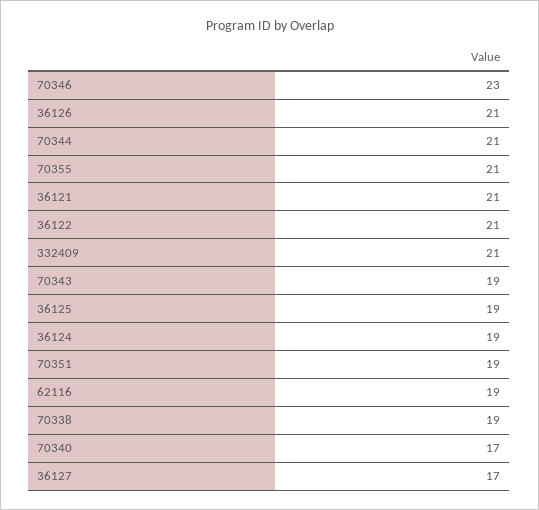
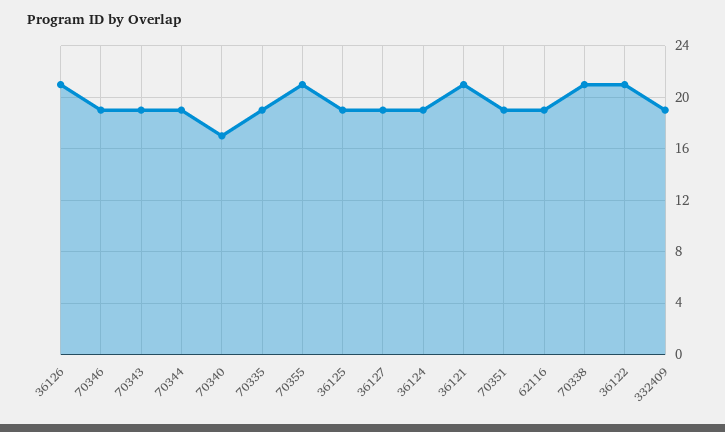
70346: 23 -> 19
70344: 21 -> 19
332409: 21 -> 19
70338: 19 -> 21
36127: 17 -> 19
70335: none -> 19

